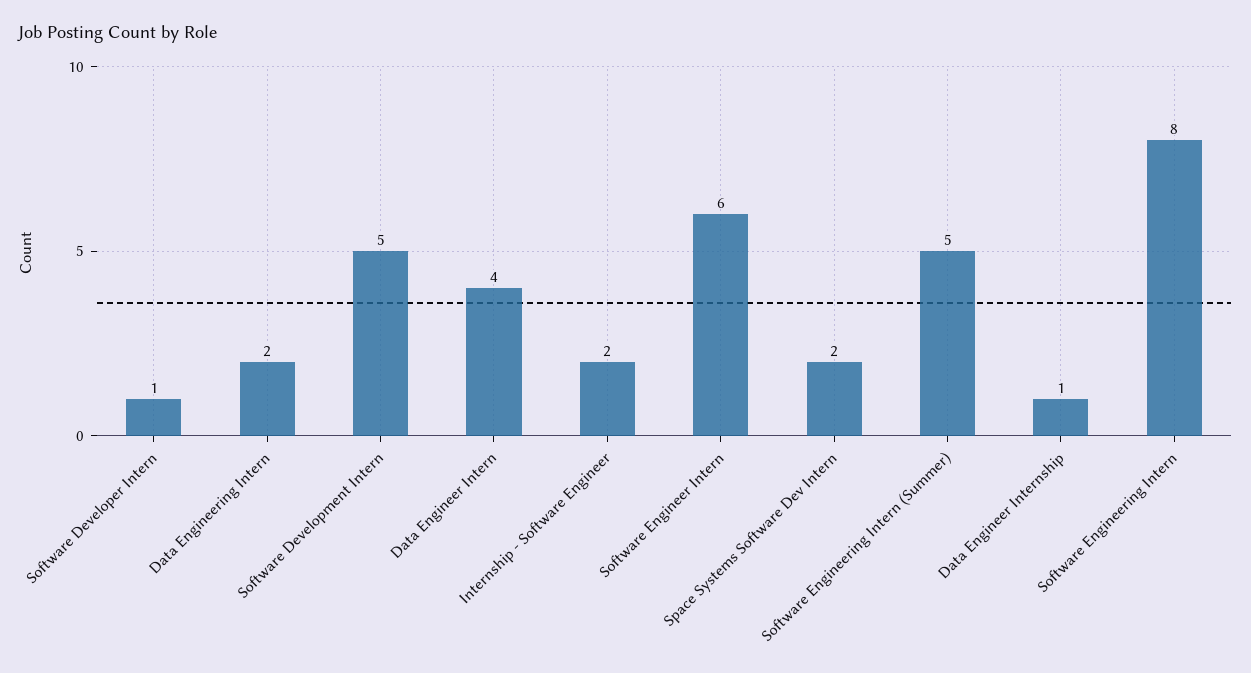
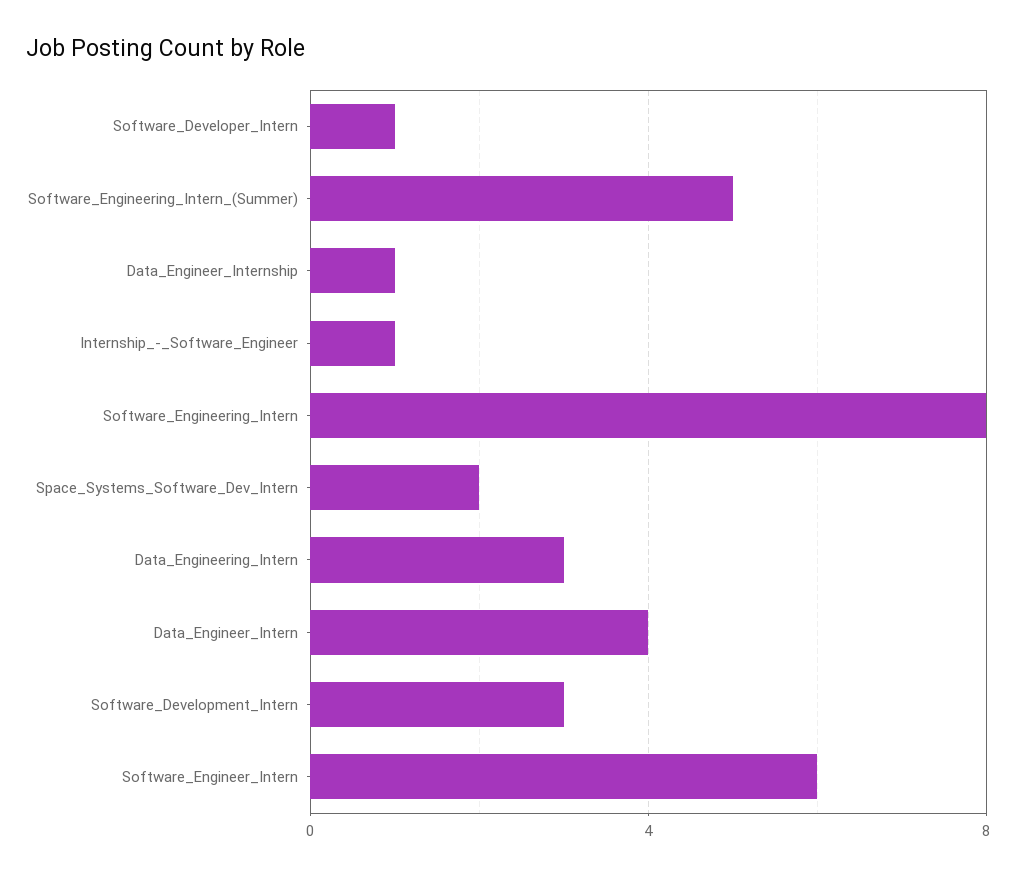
Data Engineering Intern: 2 -> 3
Software Development Intern: 5 -> 3
Internship - Software Engineer: 2 -> 1

